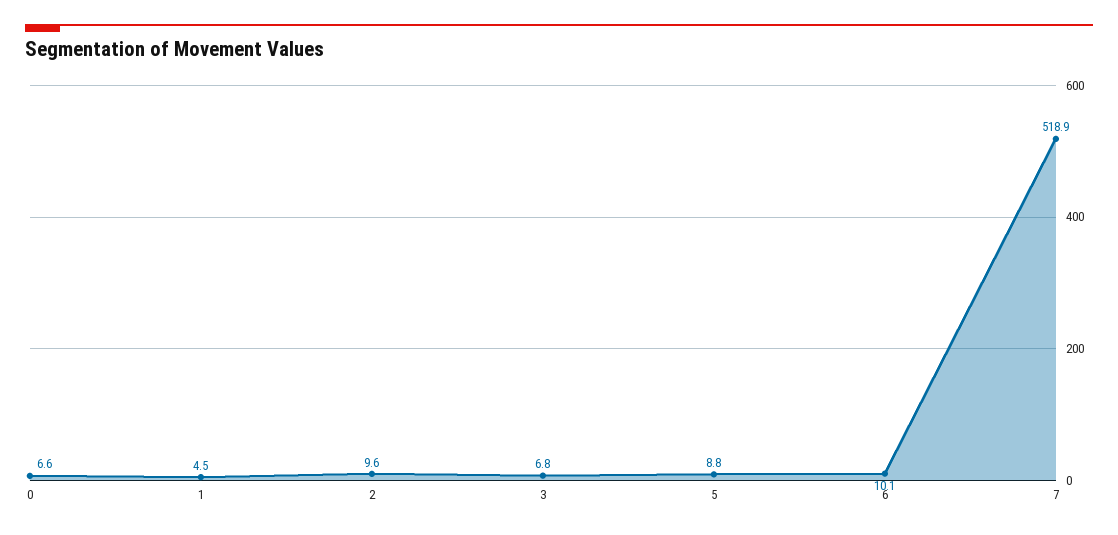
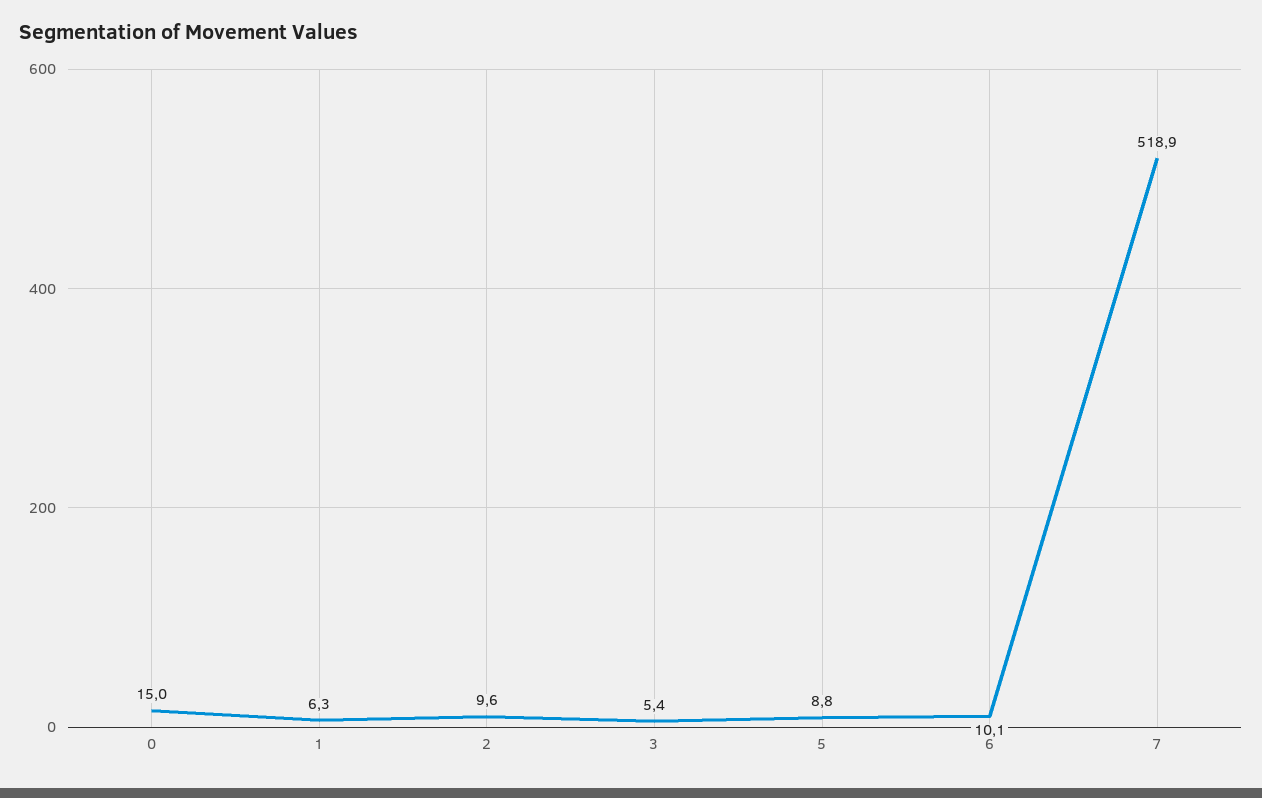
0: 6.6 -> 15
1: 4.5 -> 6.3
3: 6.8 -> 5.4

